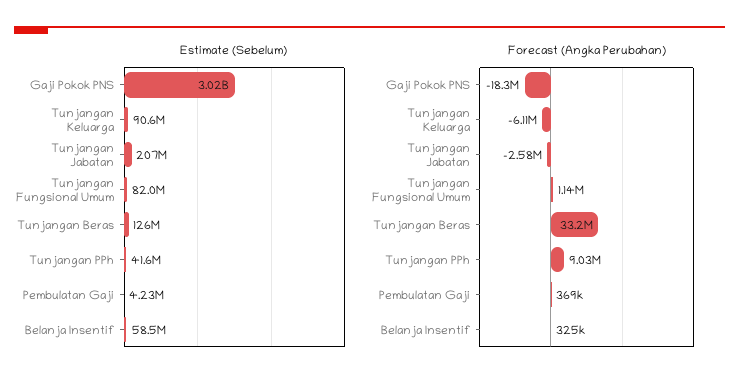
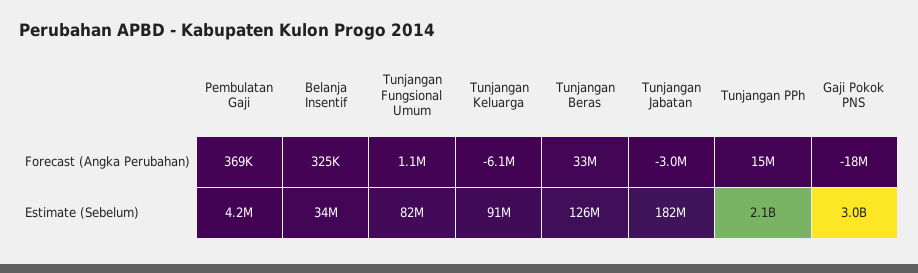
Estimate (Sebelum), Tunjangan Jabatan: 207000000 -> 182000000
Estimate (Sebelum), Tunjangan PPh: 41600000 -> 2100000000
Estimate (Sebelum), Belanja Insentif: 58500000 -> 34000000
Forecast (Angka Perubahan), Tunjangan Jabatan: -2580000 -> -3000000
Forecast (Angka Perubahan), Tunjangan PPh: 9030000 -> 15000000

